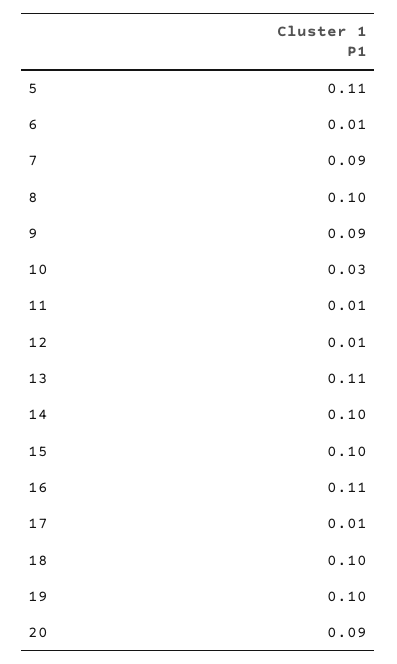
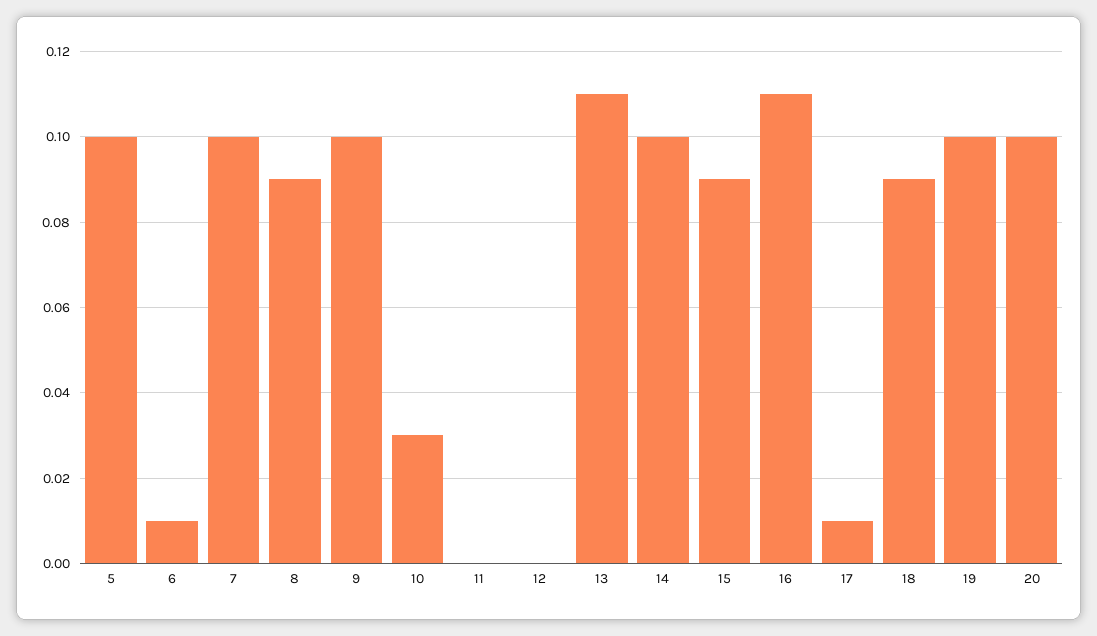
5: 0.11 -> 0.1
7: 0.09 -> 0.1
8: 0.1 -> 0.09
9: 0.09 -> 0.1
11: 0.01 -> 0
12: 0.01 -> 0
15: 0.1 -> 0.09
18: 0.1 -> 0.09
20: 0.09 -> 0.1

